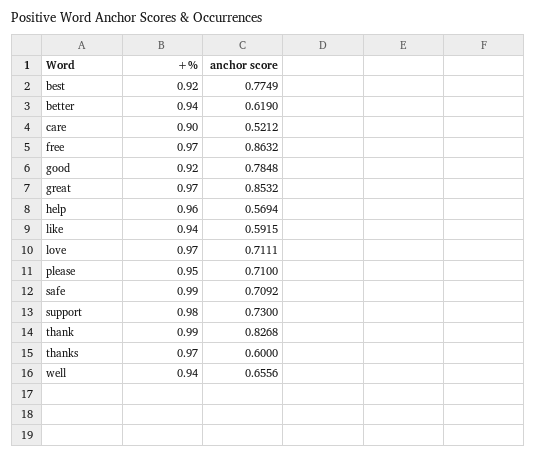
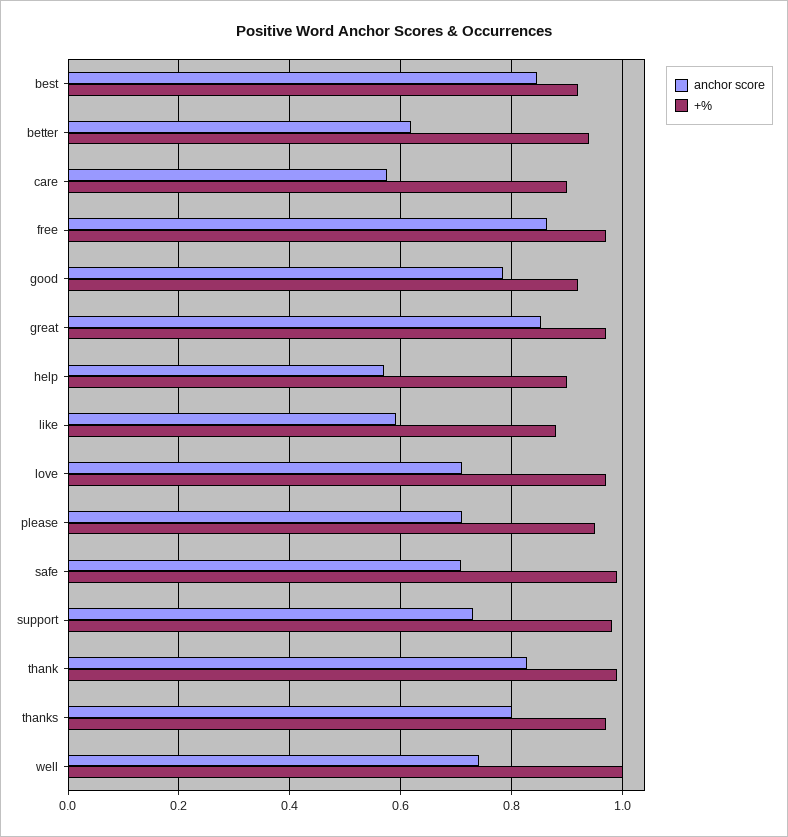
anchor score, best: 0.7749 -> 0.84
anchor score, care: 0.5212 -> 0.58
+%, help: 0.96 -> 0.9
+%, like: 0.94 -> 0.88
anchor score, thanks: 0.6 -> 0.8
+%, well: 0.94 -> 1
anchor score, well: 0.6556 -> 0.74

